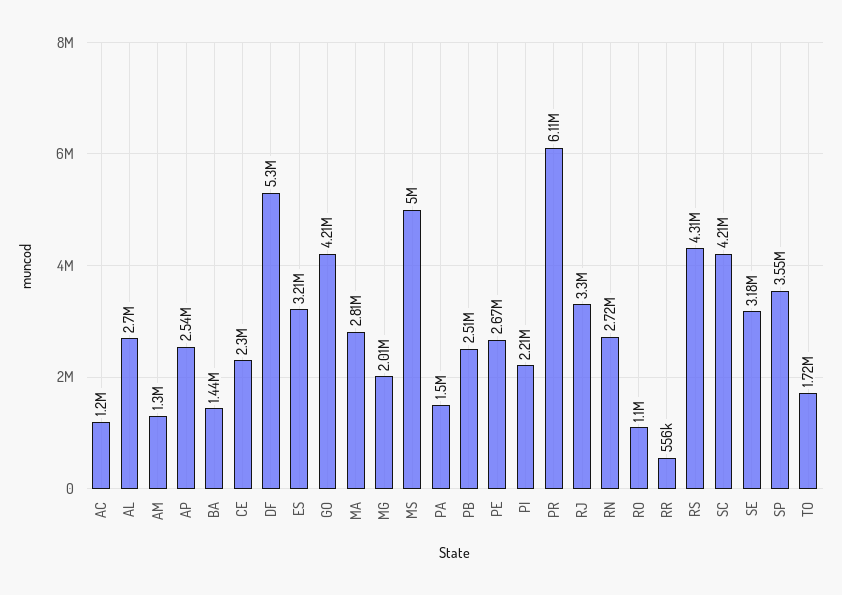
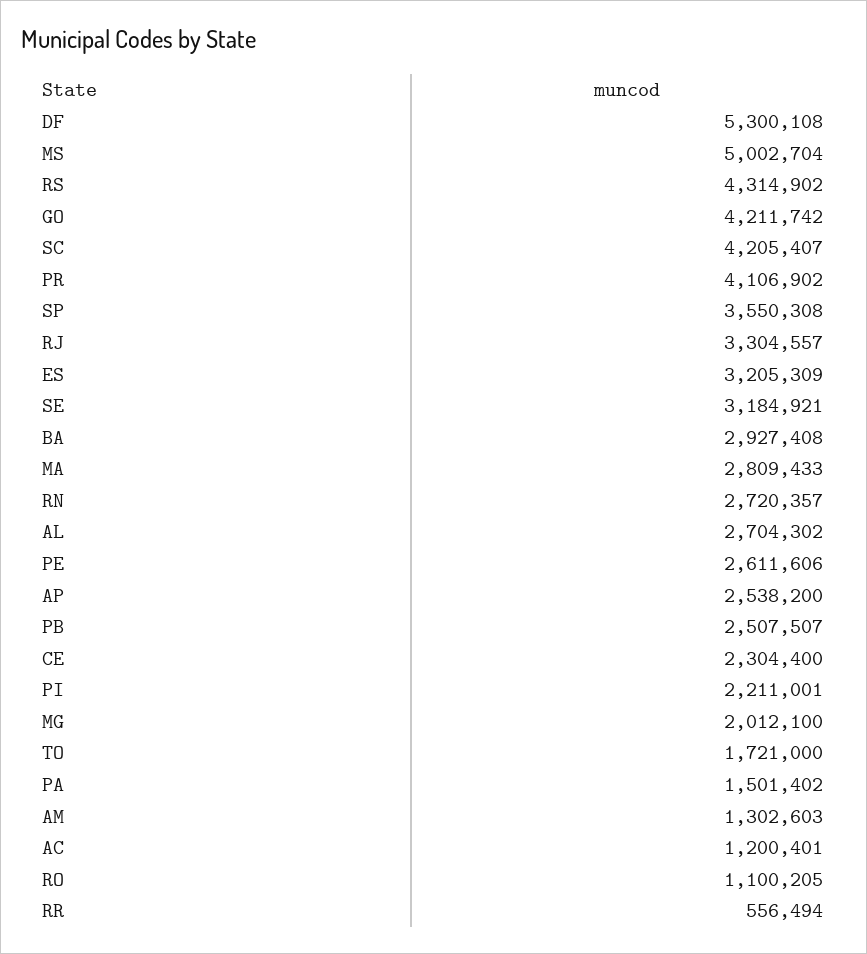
BA: 1440000 -> 2927408
PE: 2670000 -> 2611606
PR: 6110000 -> 4106902

